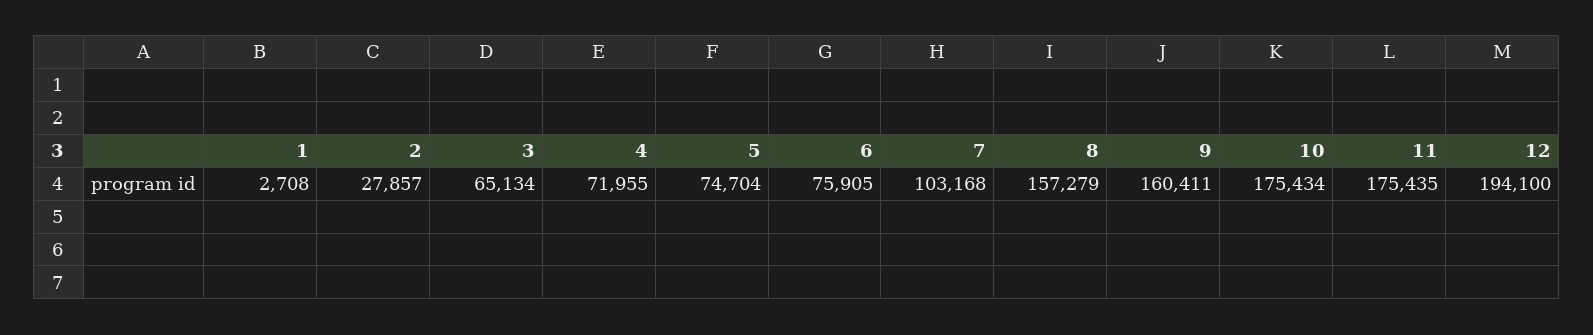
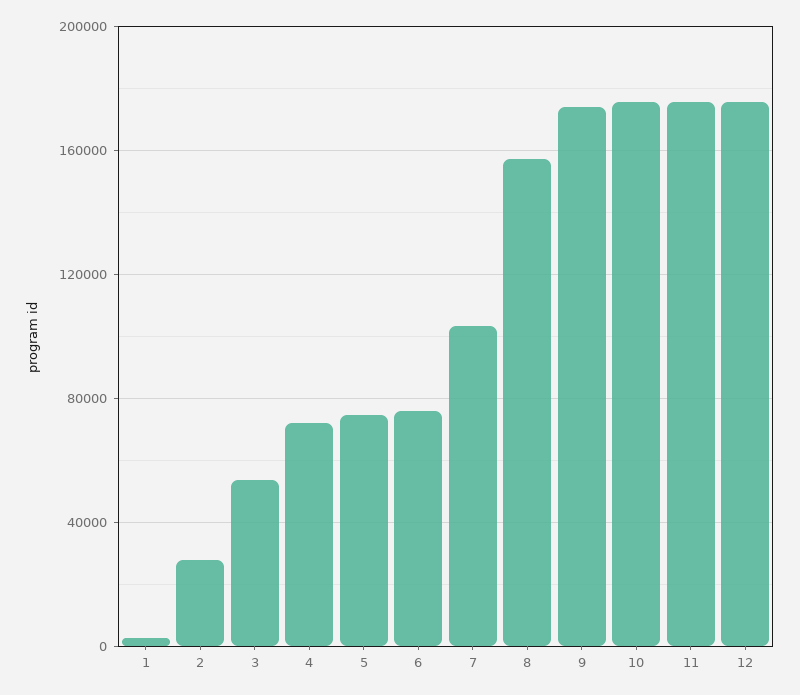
3: 65134 -> 55000
9: 160411 -> 175000
12: 194100 -> 175000

